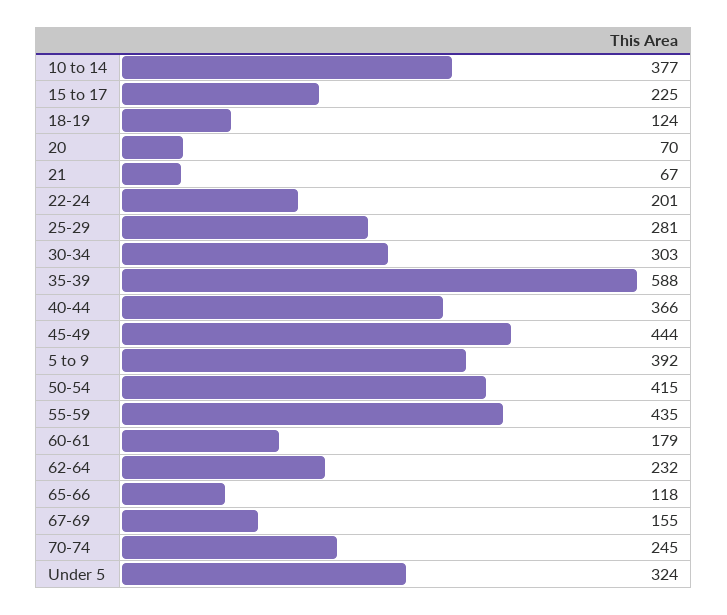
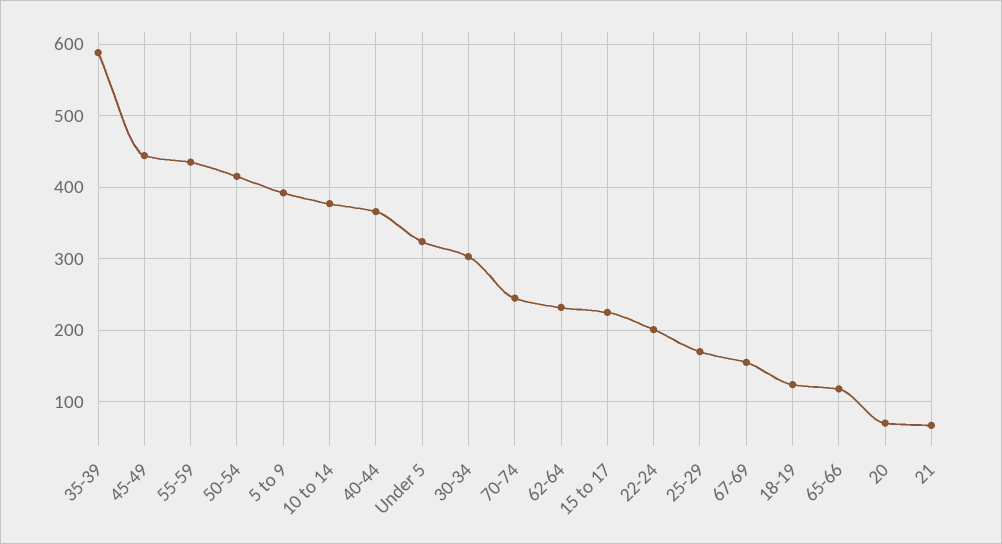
25-29: 281 -> 170
60-61: 179 -> none

